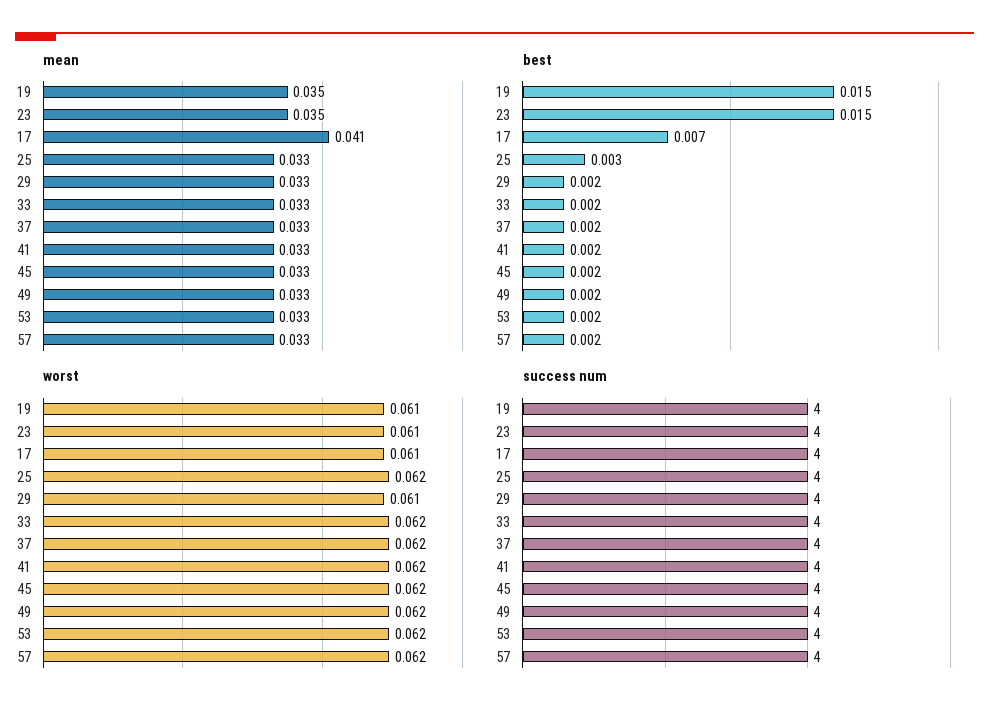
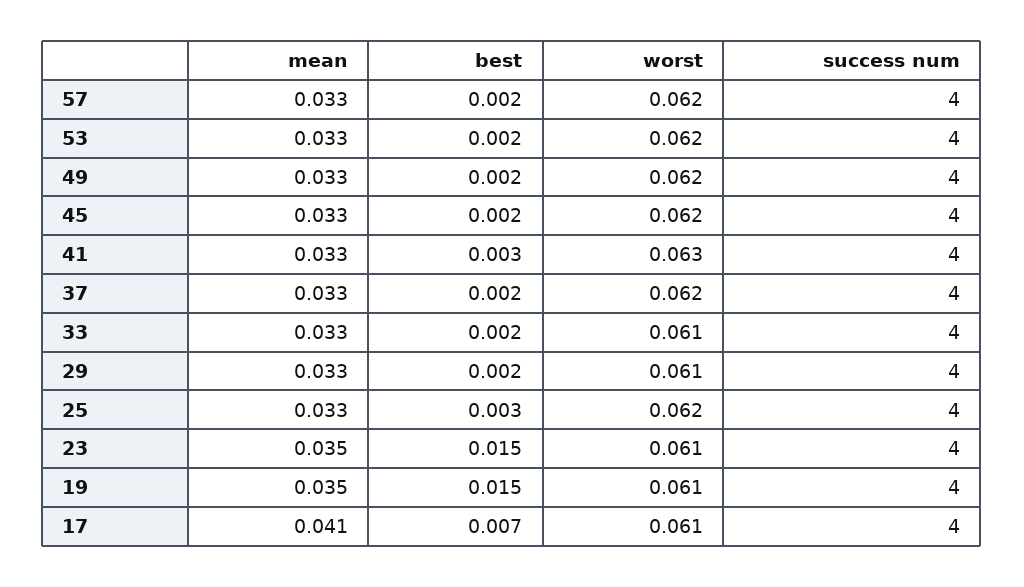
best, 41: 0.002 -> 0.003
worst, 33: 0.062 -> 0.061
worst, 41: 0.062 -> 0.063

